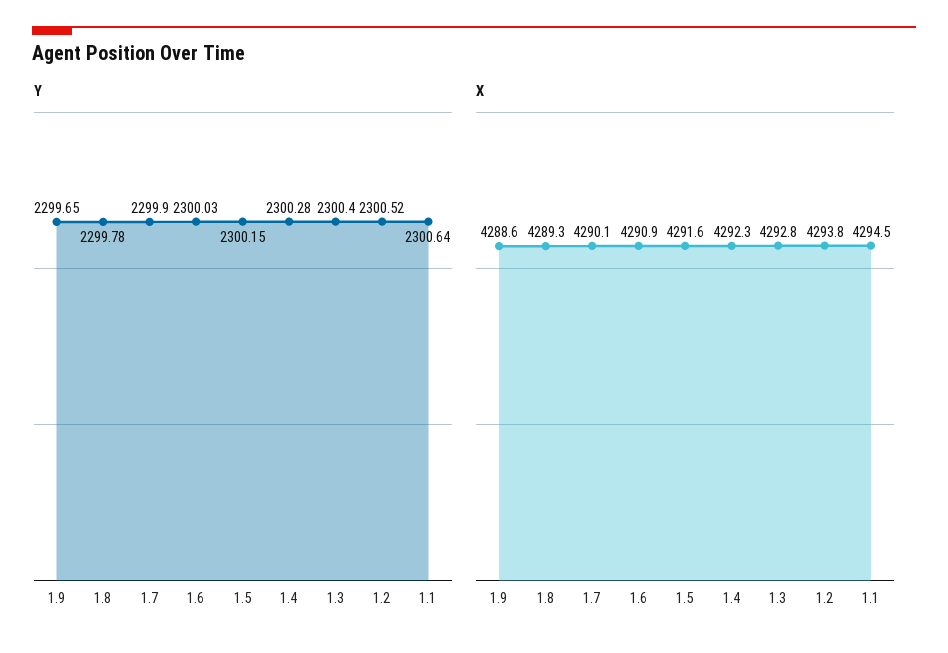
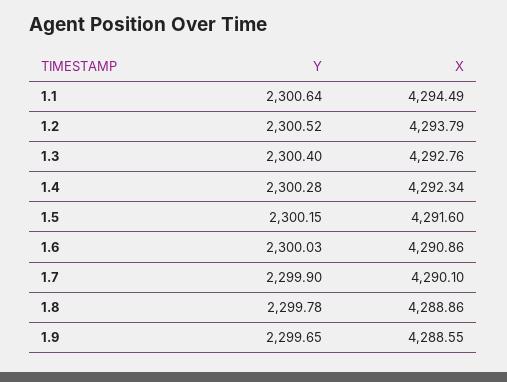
X, 1.8: 4289.3 -> 4288.86

